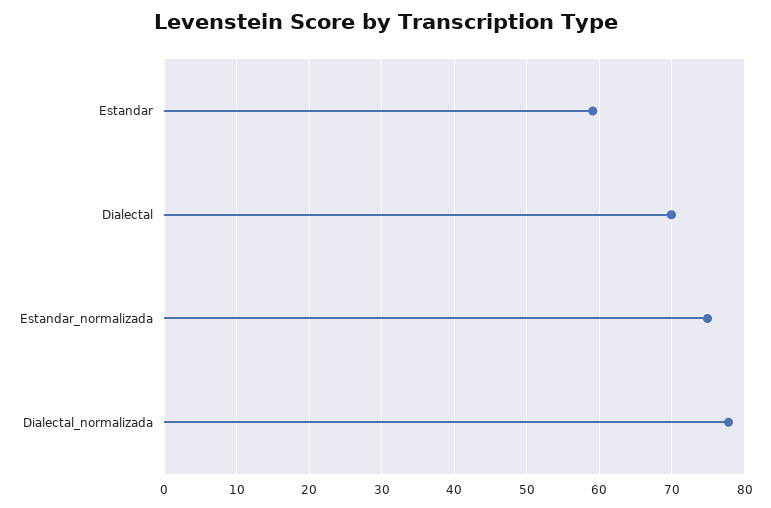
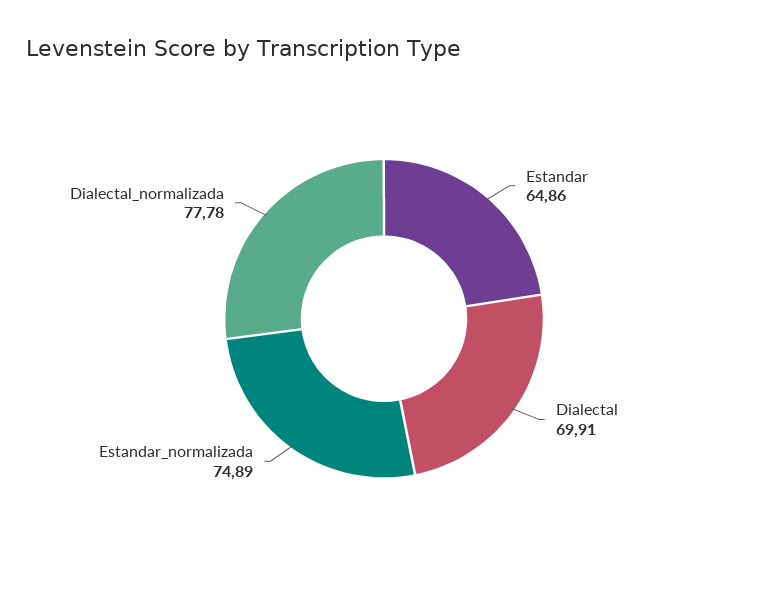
Estandar: 59 -> 64.86

